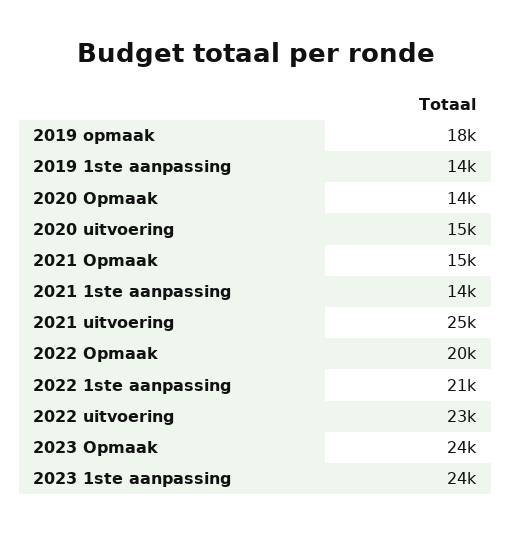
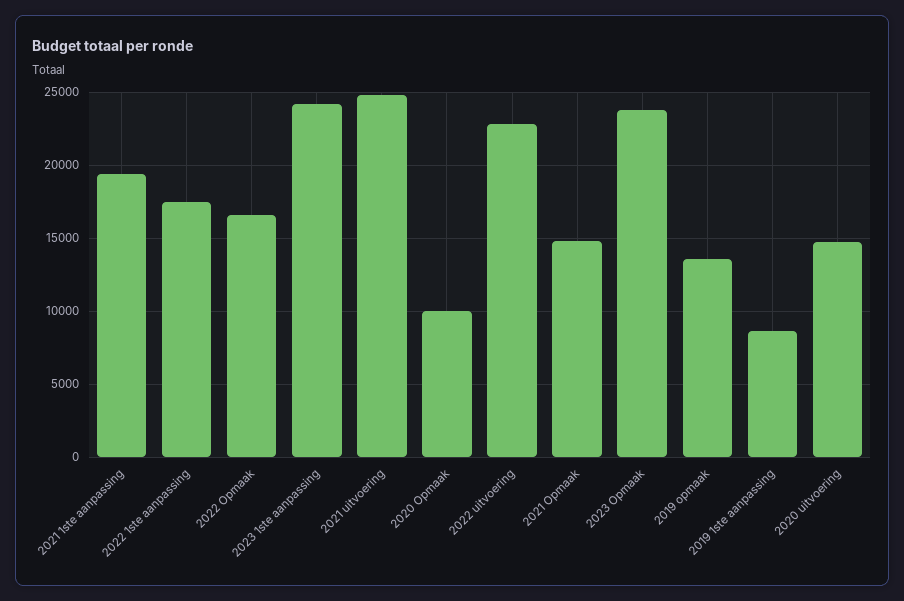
2019 opmaak: 18000 -> 13500
2019 1ste aanpassing: 14000 -> 8500
2020 Opmaak: 14000 -> 10000
2021 1ste aanpassing: 14000 -> 19500
2022 Opmaak: 20000 -> 16500
2022 1ste aanpassing: 21000 -> 17500

